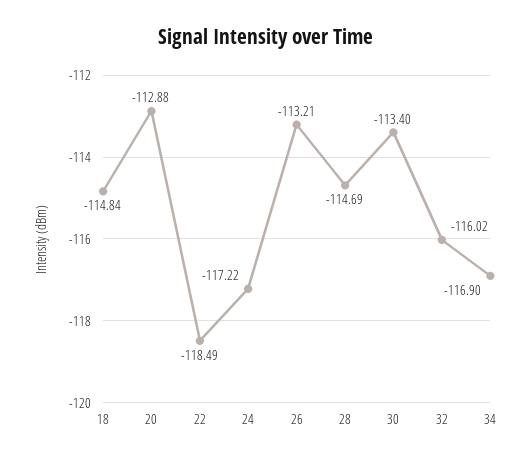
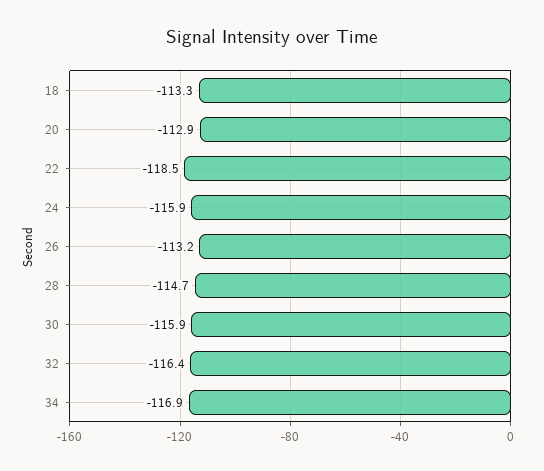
18: -114.84 -> -113.3
24: -117.22 -> -115.9
30: -113.4 -> -115.9
32: -116.02 -> -116.4

